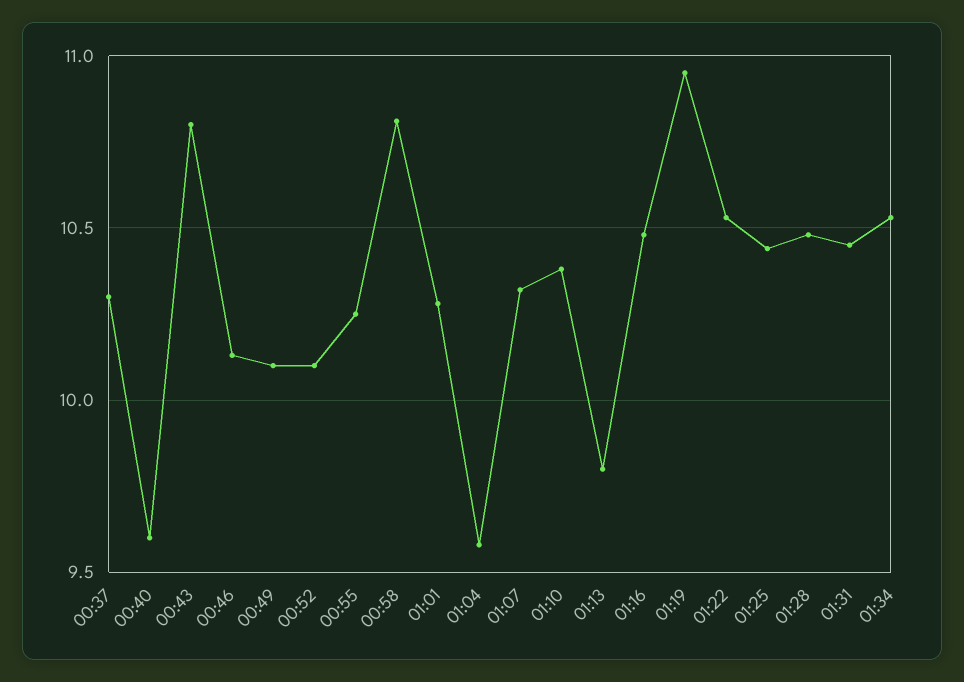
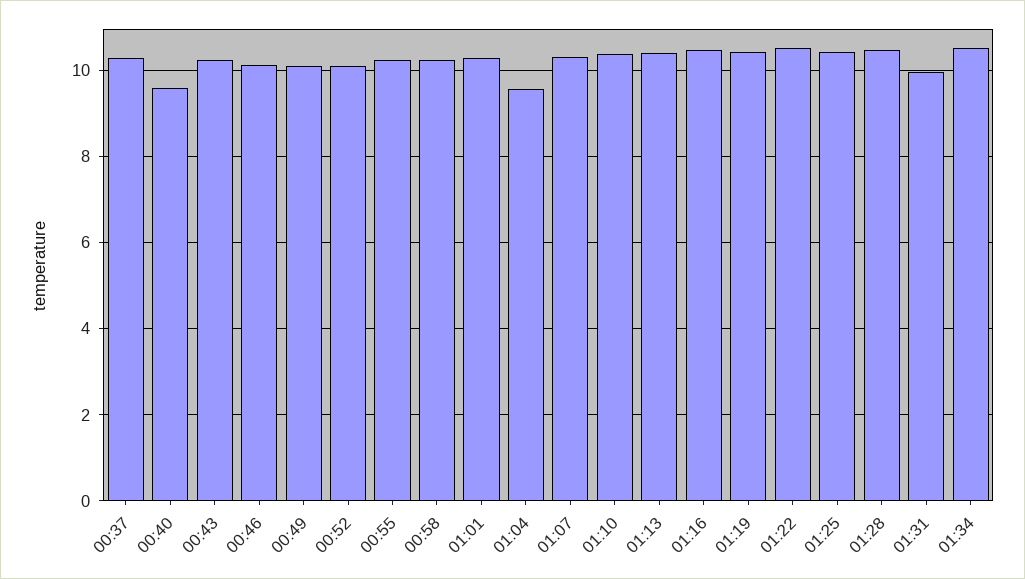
00:43: 10.8 -> 10.2
00:58: 10.8 -> 10.2
01:13: 9.8 -> 10.4
01:19: 10.95 -> 10.4
01:31: 10.45 -> 10

